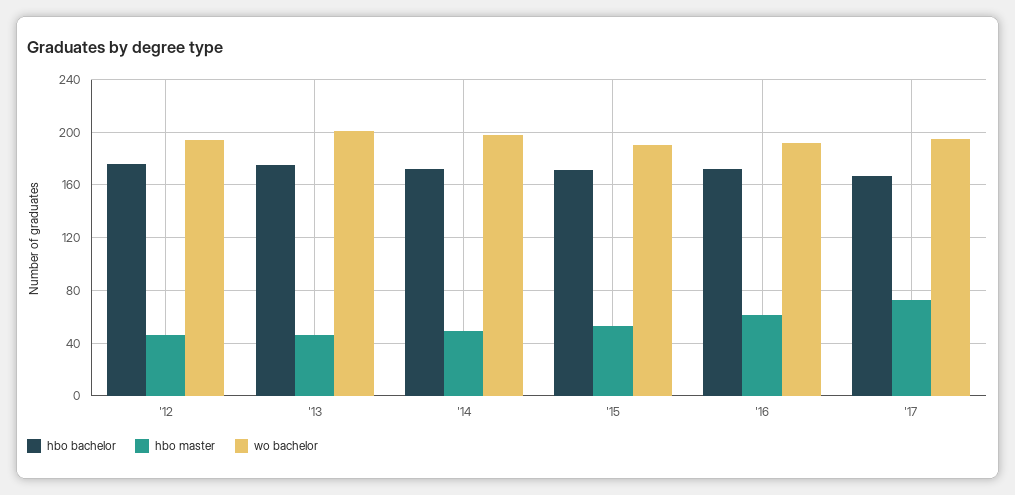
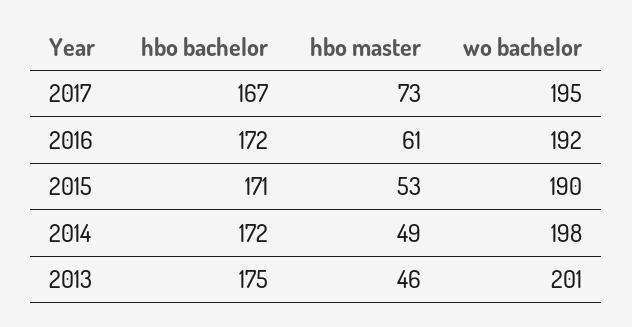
hbo bachelor, '12: 175 -> none
hbo master, '12: 45 -> none
wo bachelor, '12: 195 -> none

